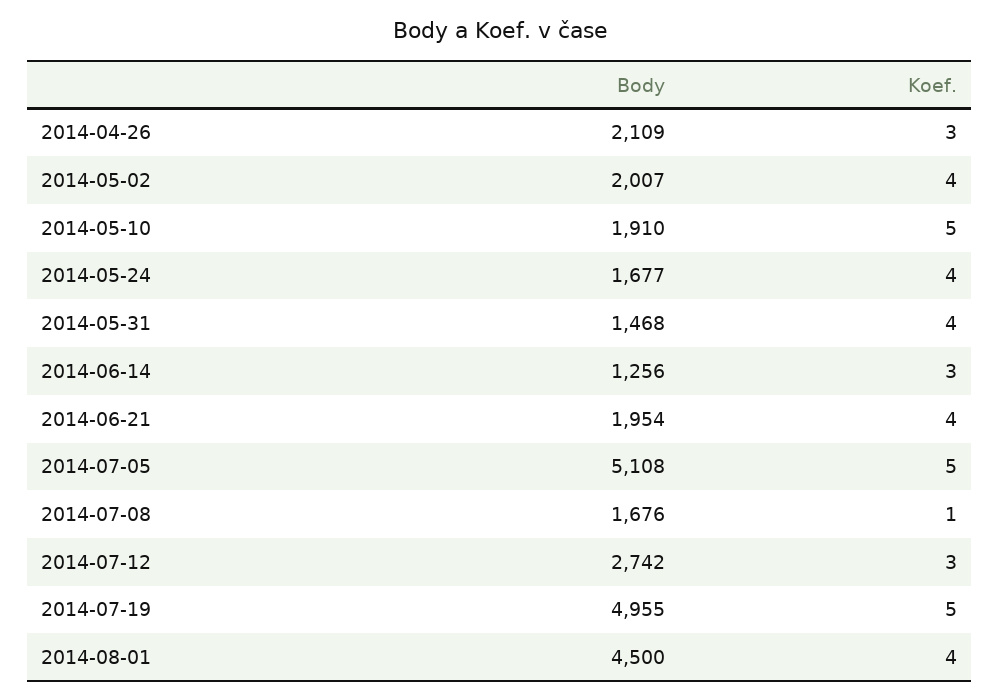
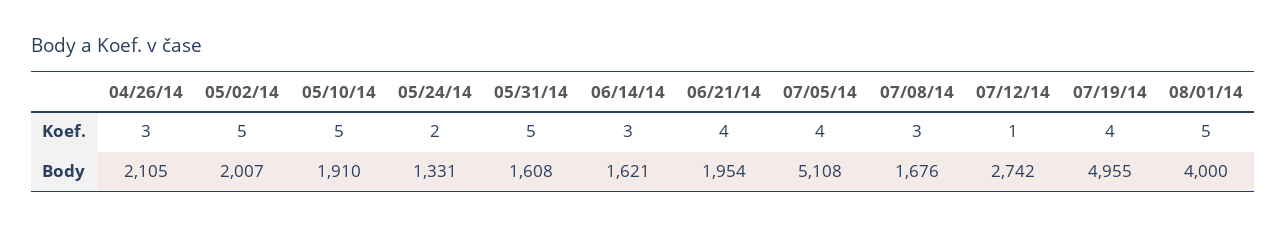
Body, 2014-04-26: 2109 -> 2105
Koef., 2014-05-02: 4 -> 5
Body, 2014-05-24: 1677 -> 1331
Koef., 2014-05-24: 4 -> 2
Body, 2014-05-31: 1468 -> 1608
Koef., 2014-05-31: 4 -> 5
Body, 2014-06-14: 1256 -> 1621
Koef., 2014-07-05: 5 -> 4
Koef., 2014-07-08: 1 -> 3
Koef., 2014-07-12: 3 -> 1
Koef., 2014-07-19: 5 -> 4
Body, 2014-08-01: 4500 -> 4000
Koef., 2014-08-01: 4 -> 5

